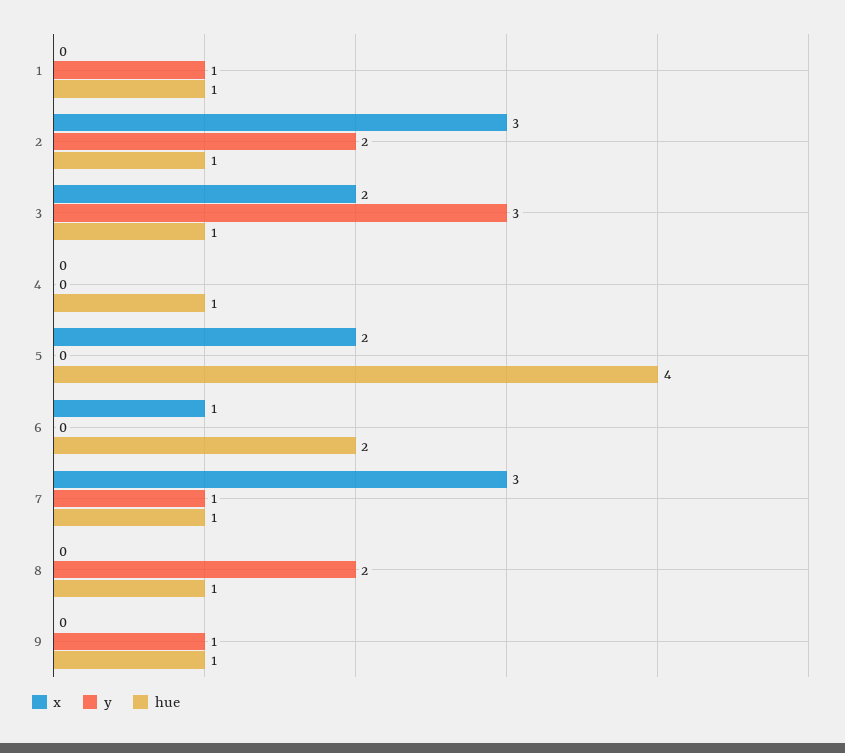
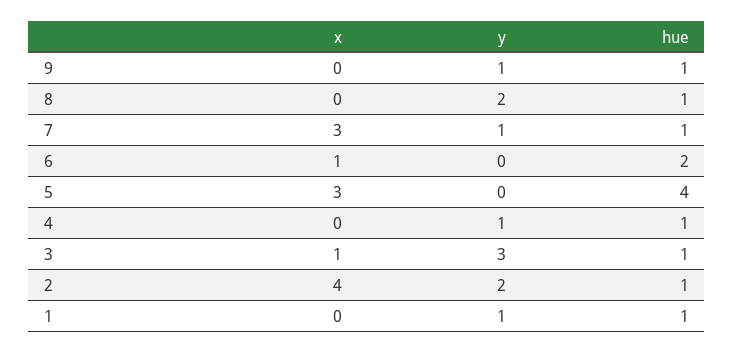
x, 2: 3 -> 4
x, 3: 2 -> 1
y, 4: 0 -> 1
x, 5: 2 -> 3

